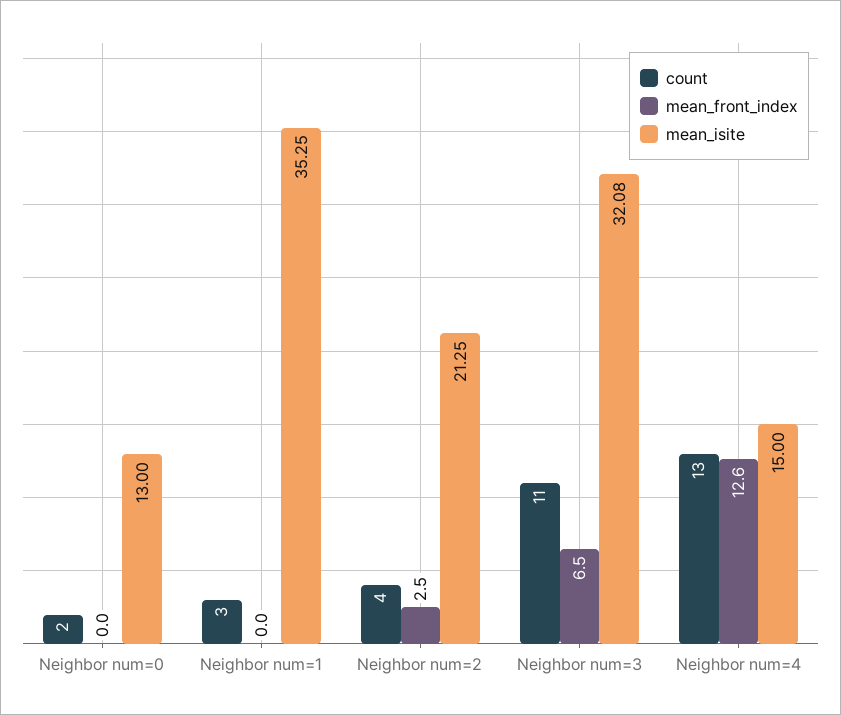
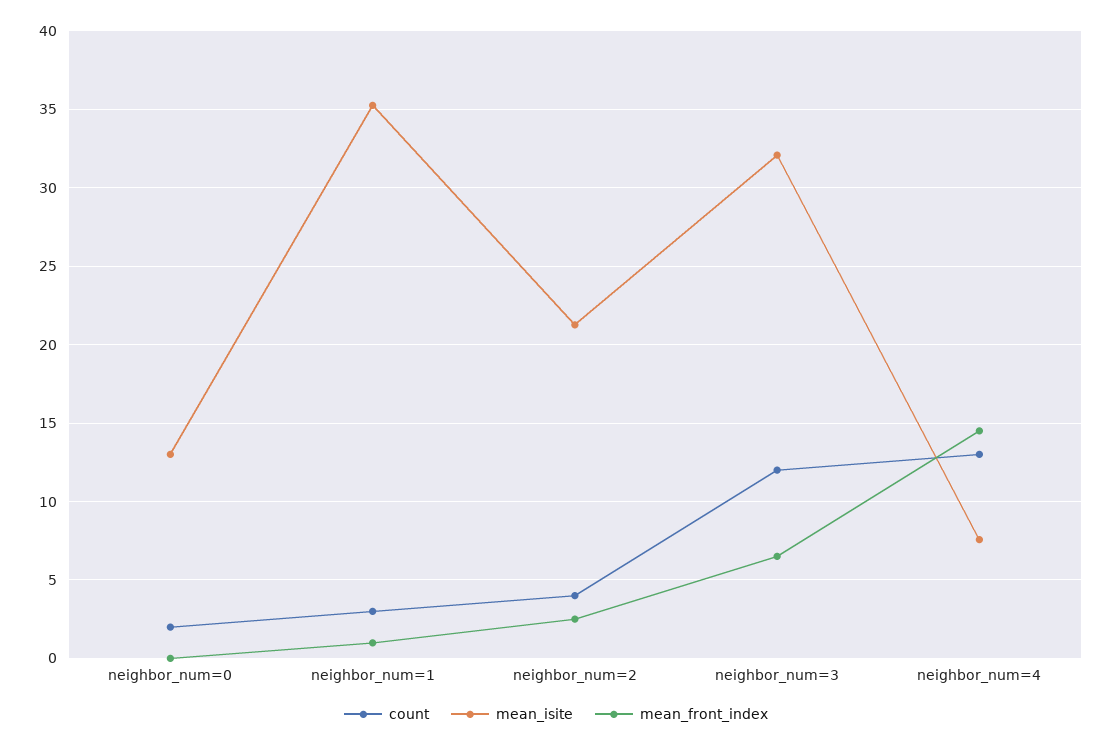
mean_front_index, Neighbor num=1: 0 -> 1
count, Neighbor num=3: 11 -> 12
mean_front_index, Neighbor num=4: 12.6 -> 14.5
mean_isite, Neighbor num=4: 15 -> 7.5

